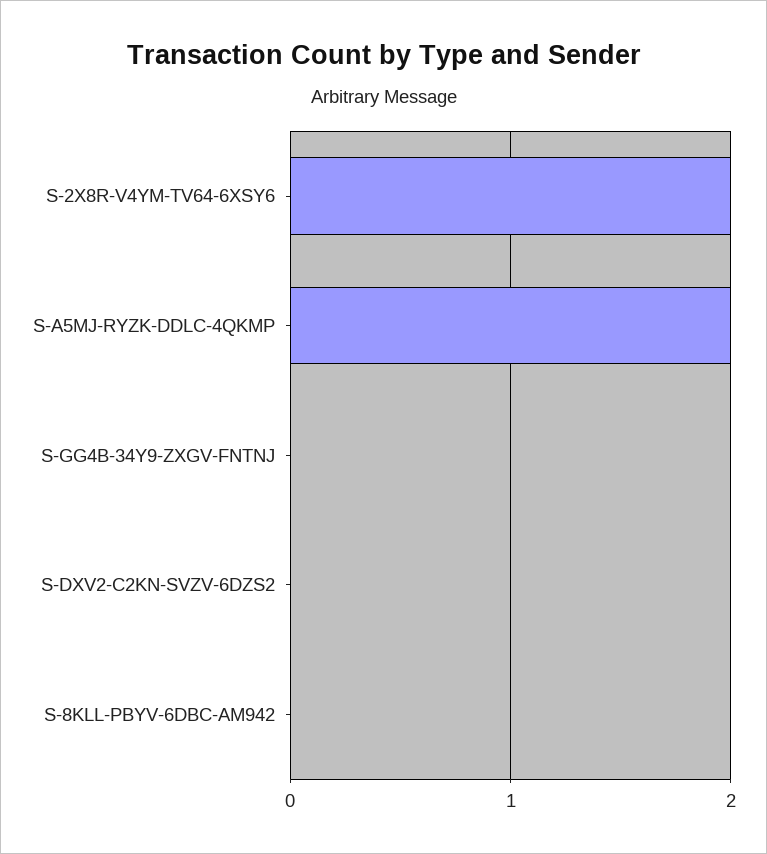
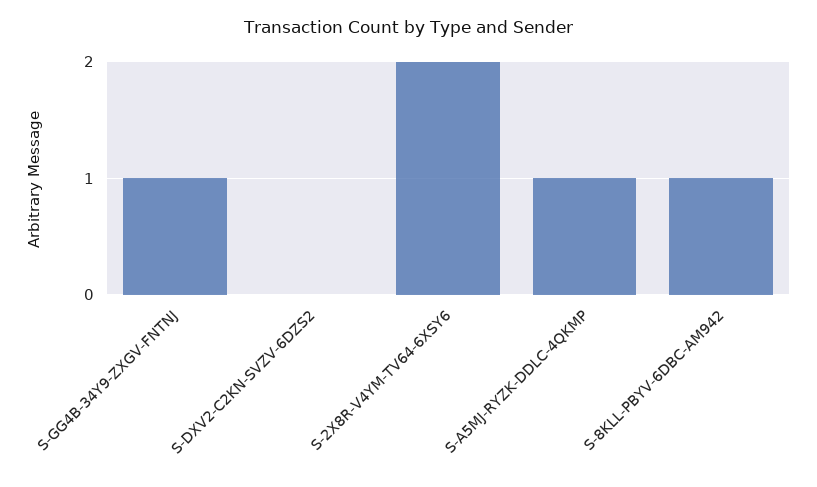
S-A5MJ-RYZK-DDLC-4QKMP: 2 -> 1
S-GG4B-34Y9-ZXGV-FNTNJ: 0 -> 1
S-8KLL-PBYV-6DBC-AM942: 0 -> 1

